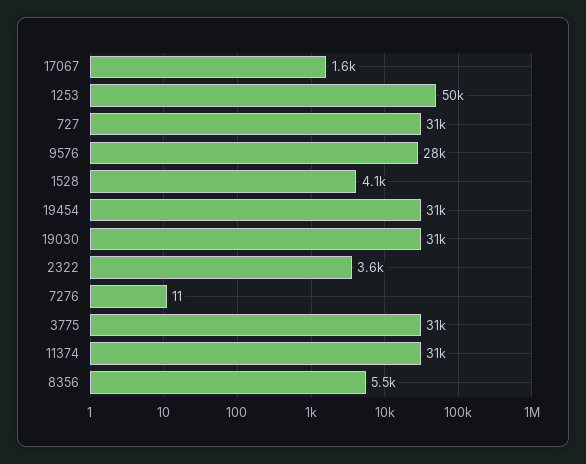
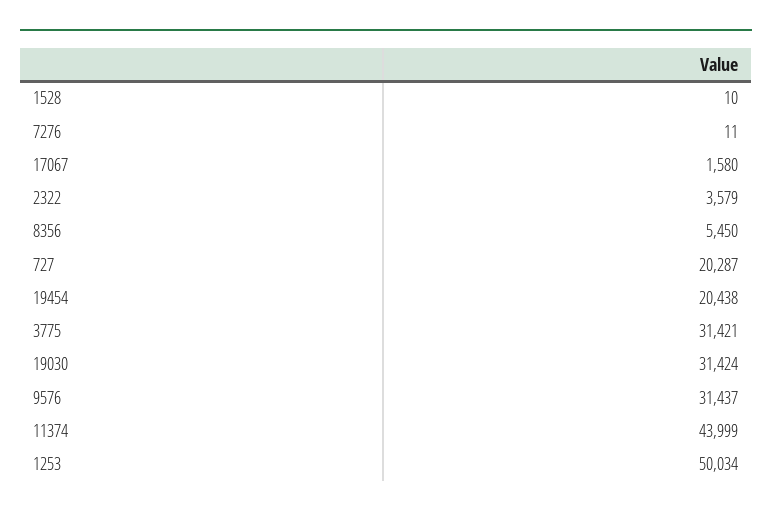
727: 31000 -> 20287
9576: 28000 -> 31437
1528: 4100 -> 10
19454: 31000 -> 20438
11374: 31000 -> 43999

